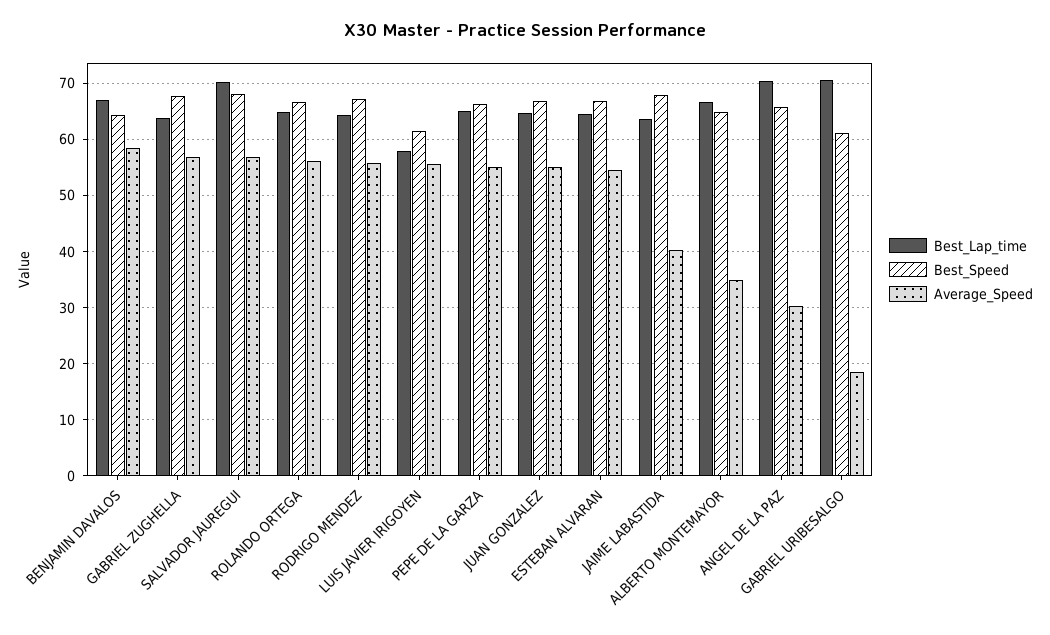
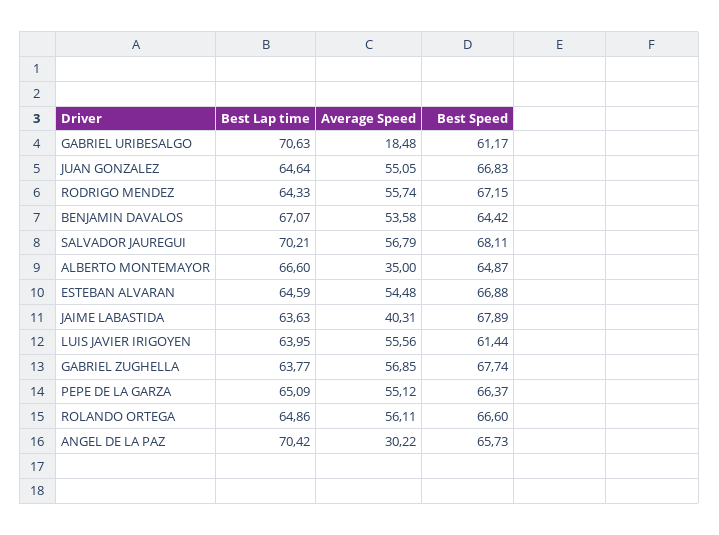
Average_Speed, BENJAMIN DAVALOS: 58 -> 53.58
Best_Lap_time, LUIS JAVIER IRIGOYEN: 58 -> 63.95

